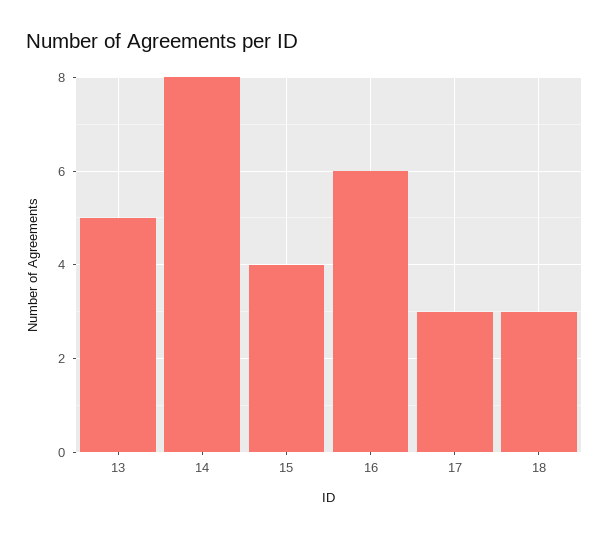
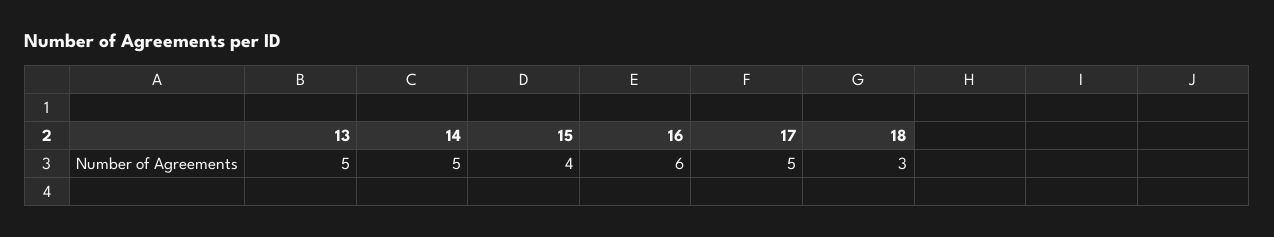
14: 8 -> 5
17: 3 -> 5

